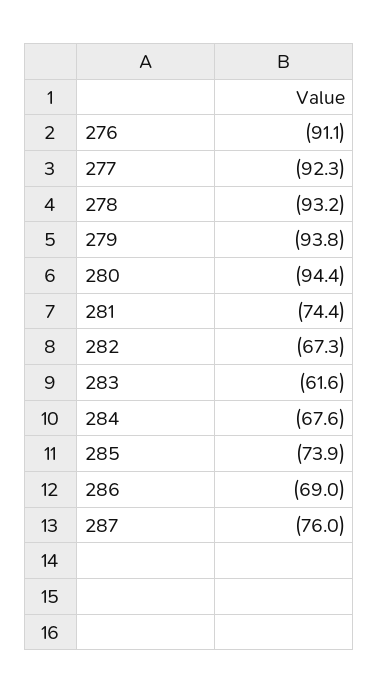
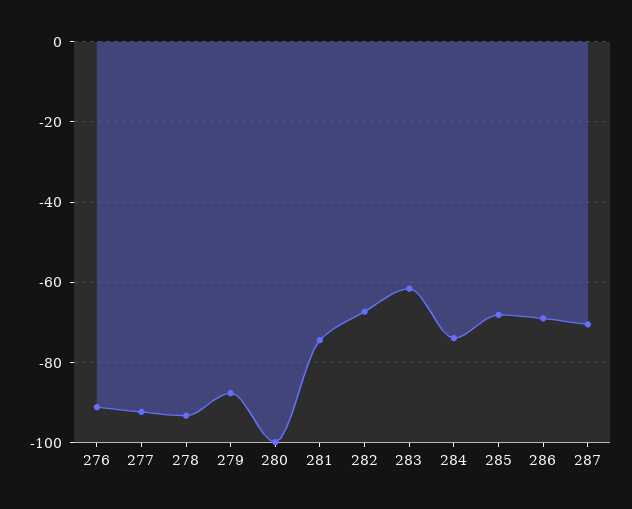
279: -93.8 -> -88
280: -94.4 -> -100
284: -67.6 -> -74
285: -73.9 -> -68
287: -76 -> -70

